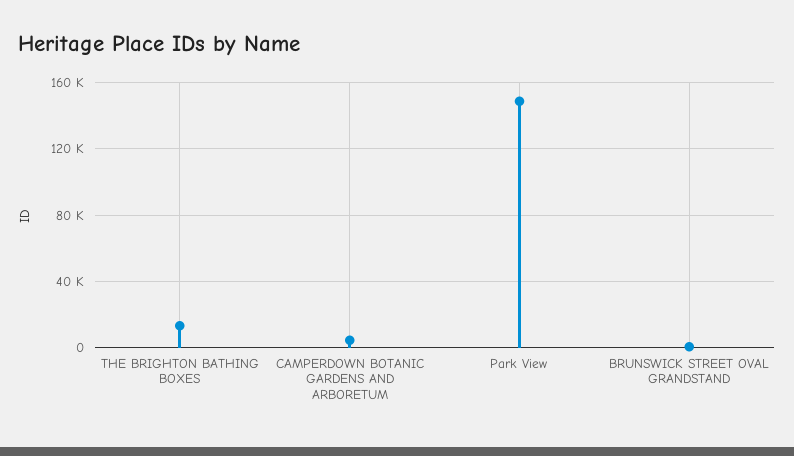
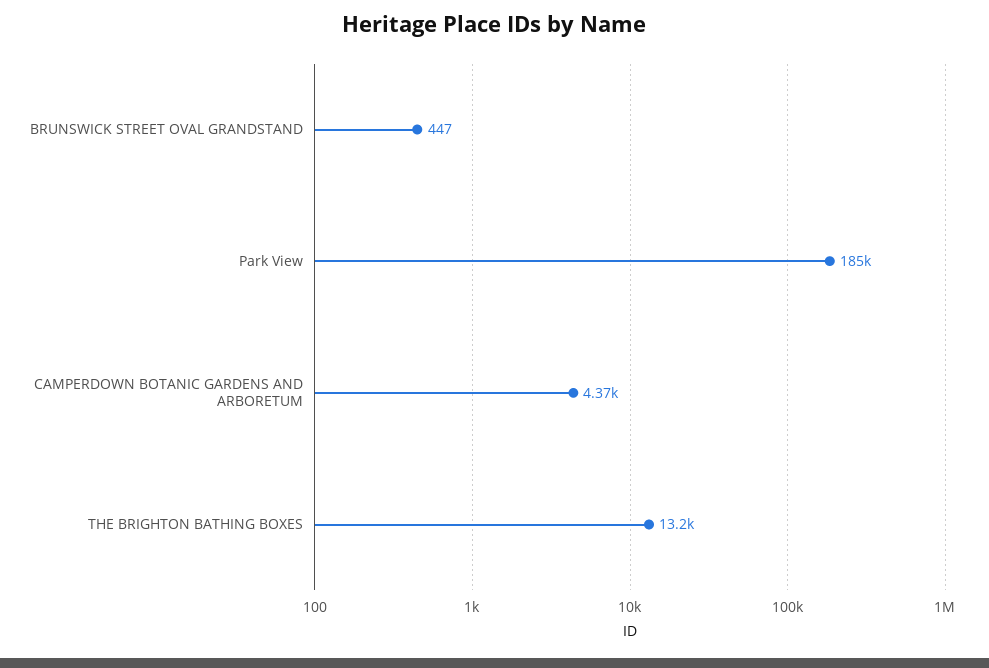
Park View: 150000 -> 185000

